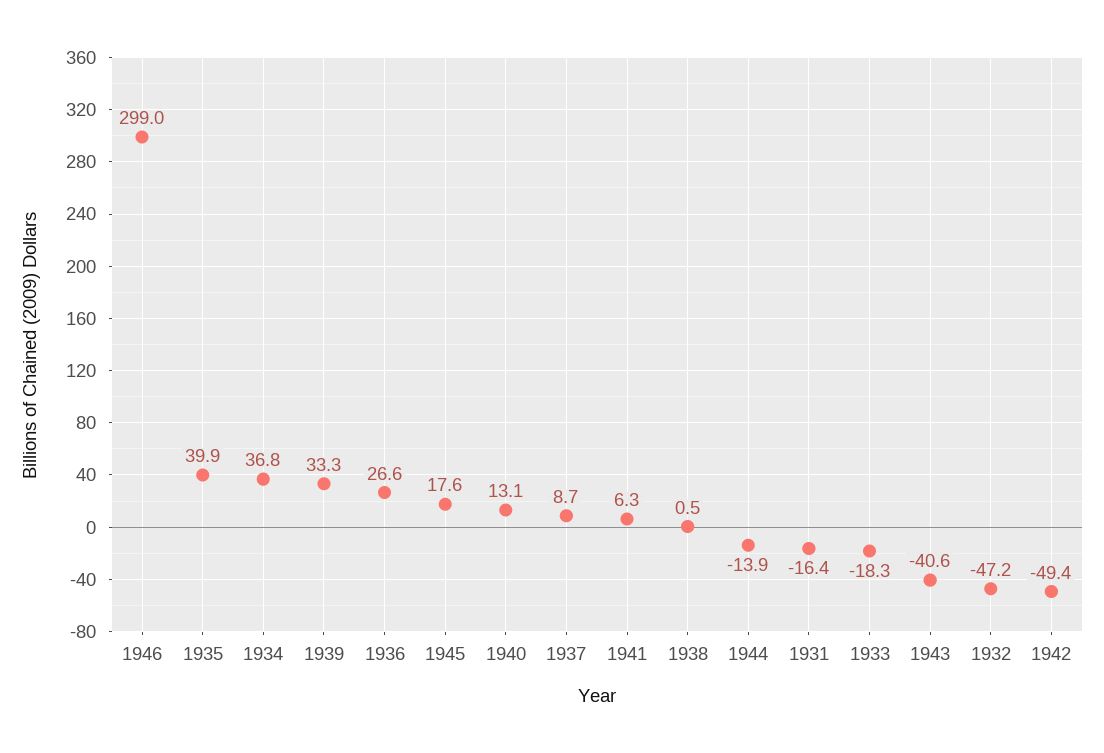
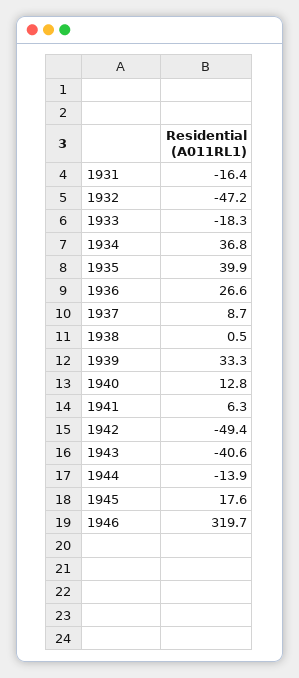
1946: 299 -> 319.7
1940: 13.1 -> 12.8

